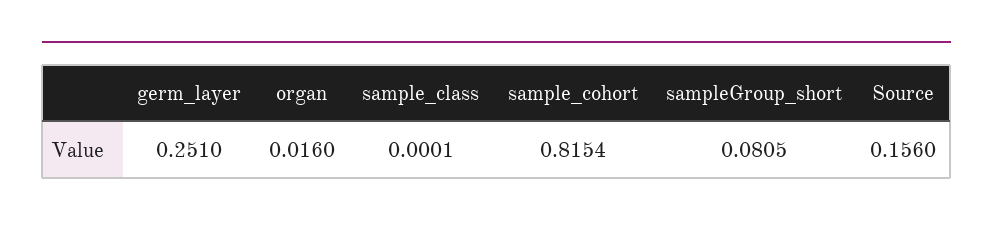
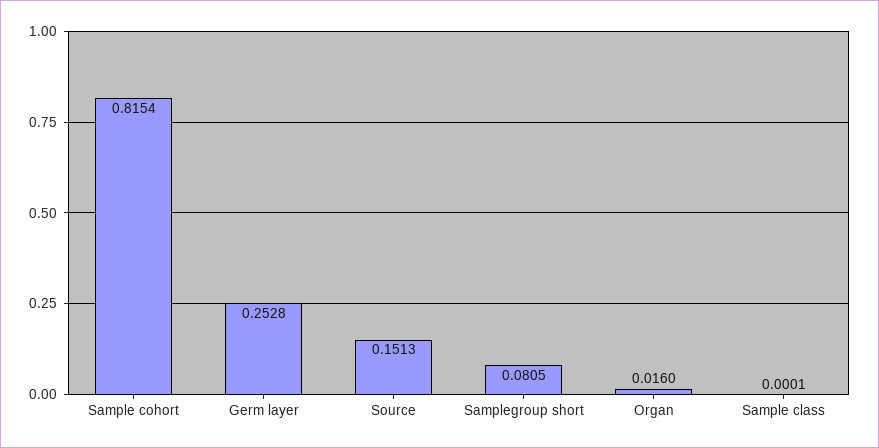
germ_layer: 0.251 -> 0.2528
Source: 0.156 -> 0.1513

